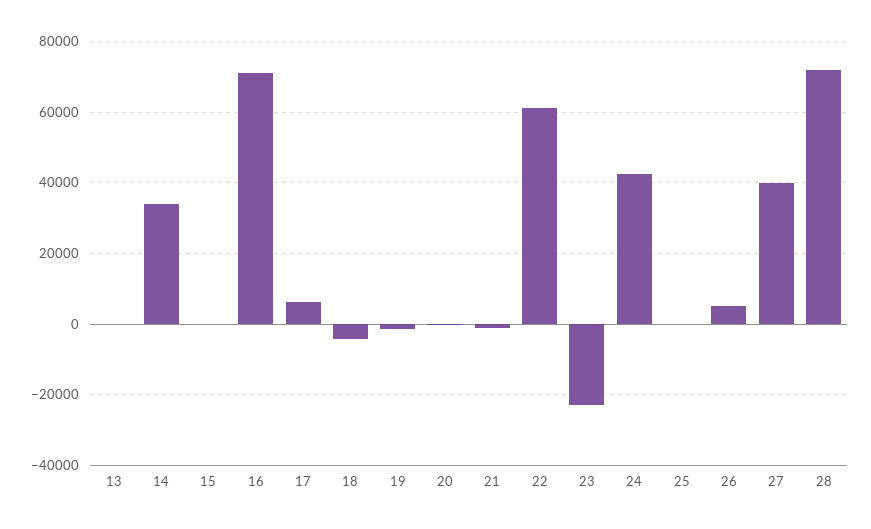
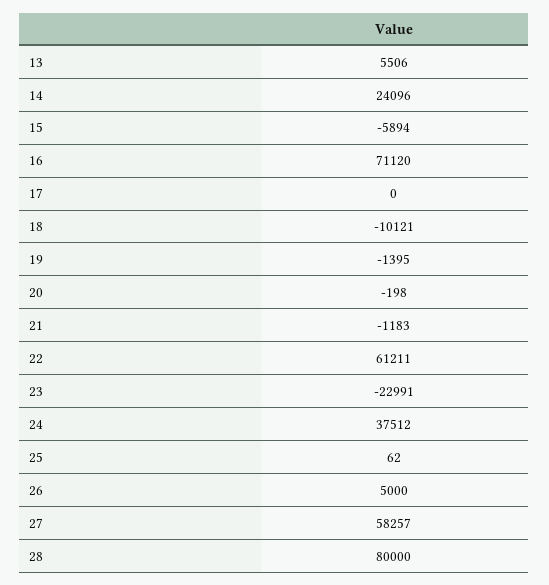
13: 0 -> 5506
14: 34000 -> 24096
15: 0 -> -5894
17: 6000 -> 0
18: -4000 -> -10121
24: 42000 -> 37512
27: 40000 -> 58257
28: 72000 -> 80000

